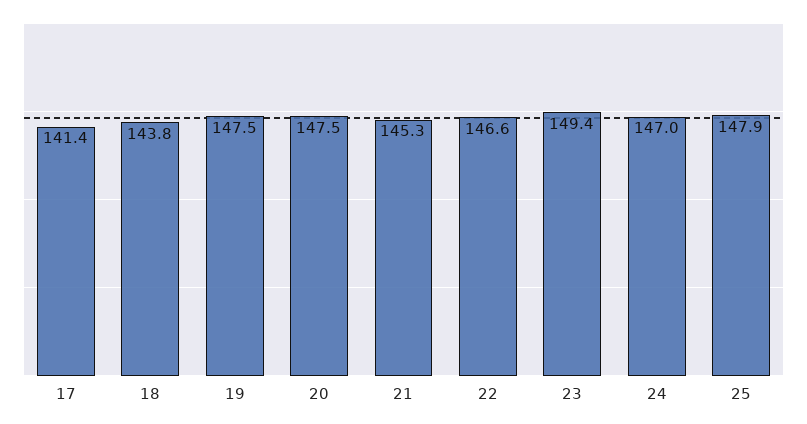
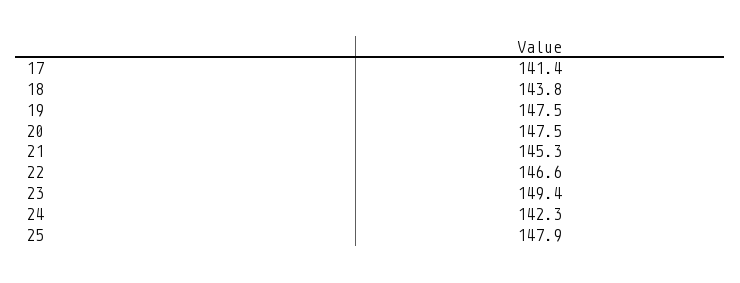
24: 147 -> 142.3

